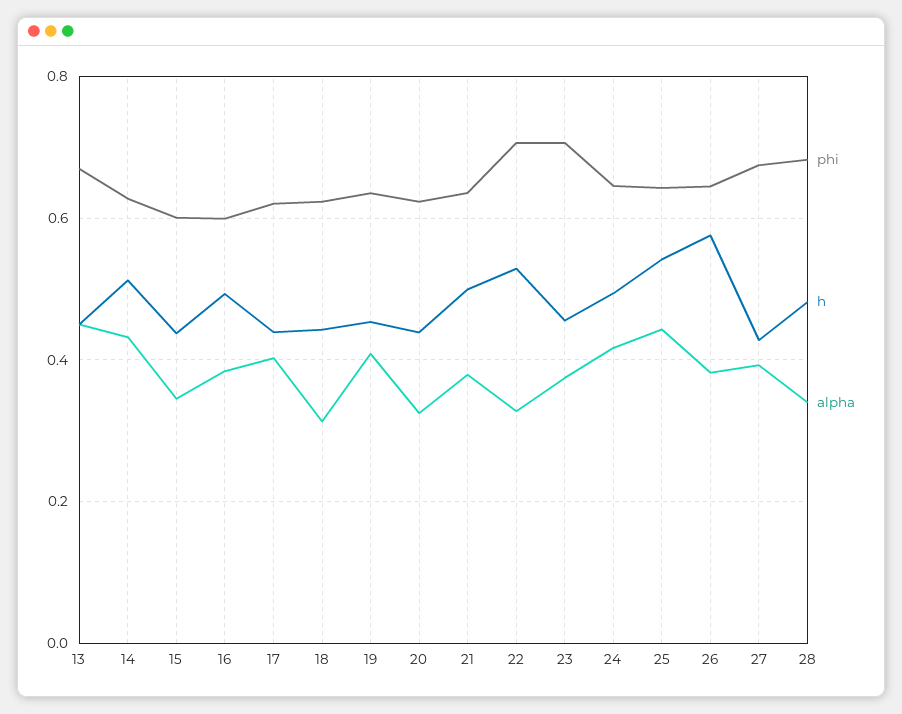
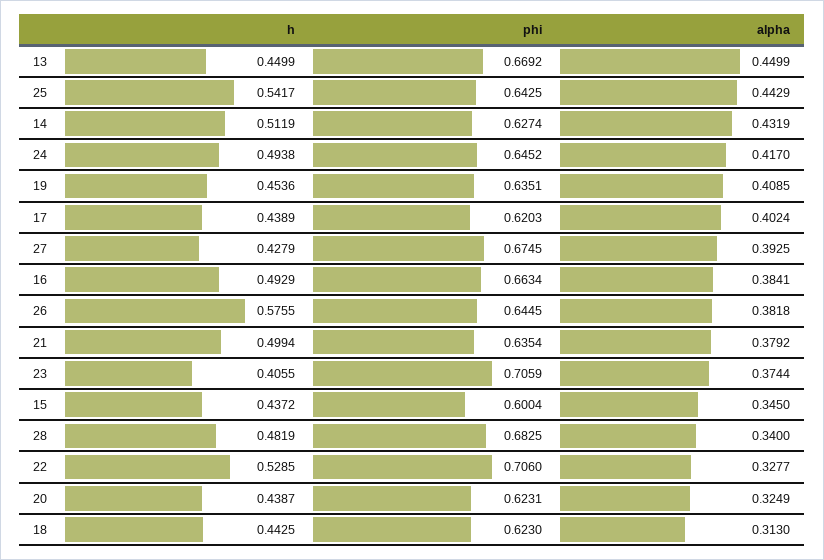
phi, 16: 0.6 -> 0.6634
h, 23: 0.46 -> 0.4055

